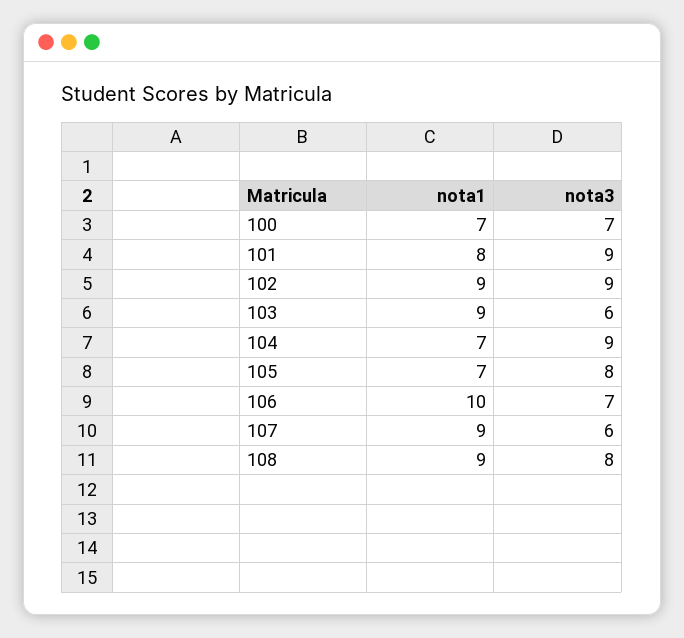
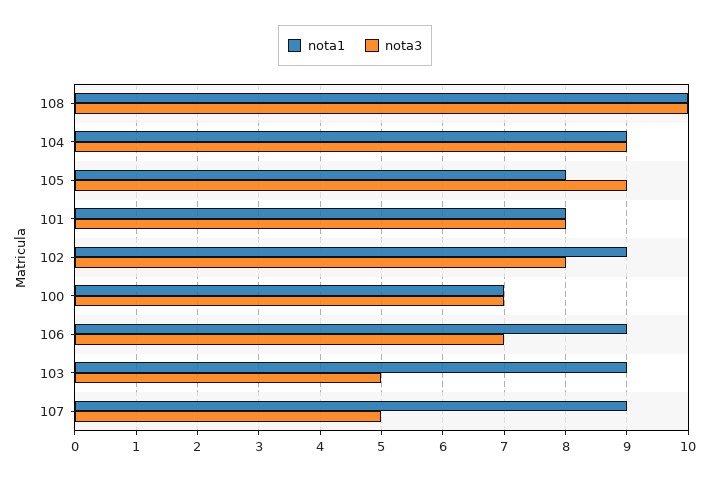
nota3, 101: 9 -> 8
nota3, 102: 9 -> 8
nota3, 103: 6 -> 5
nota1, 104: 7 -> 9
nota1, 105: 7 -> 8
nota3, 105: 8 -> 9
nota1, 106: 10 -> 9
nota3, 107: 6 -> 5
nota1, 108: 9 -> 10
nota3, 108: 8 -> 10

